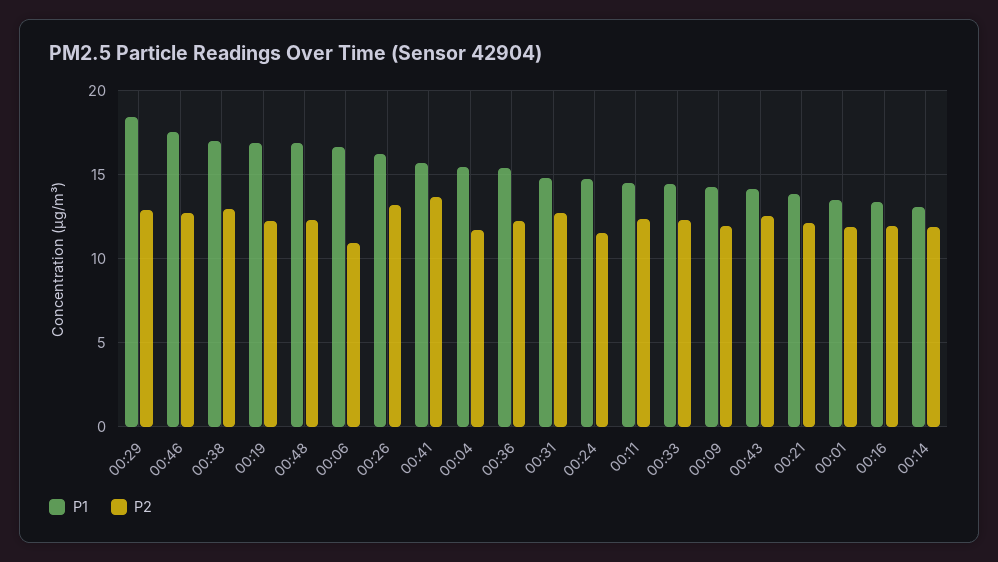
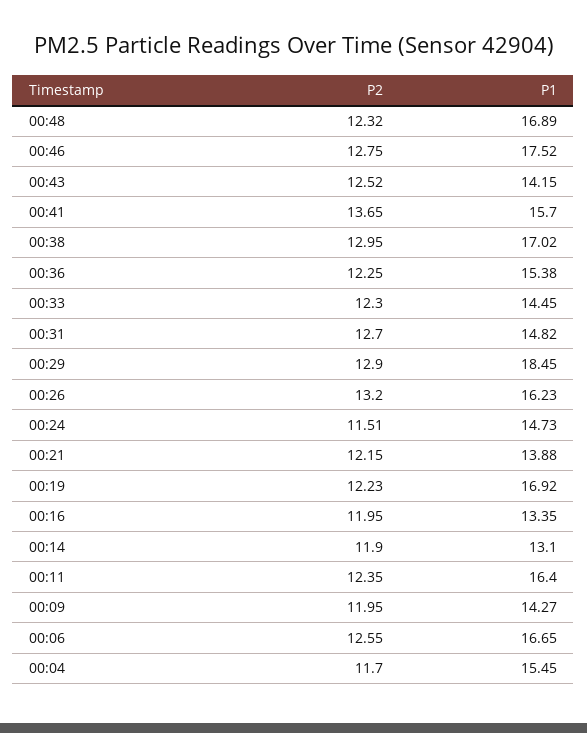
P2, 00:06: 11 -> 12.55
P1, 00:11: 14.5 -> 16.4
P1, 00:01: 13.5 -> none
P2, 00:01: 12 -> none

